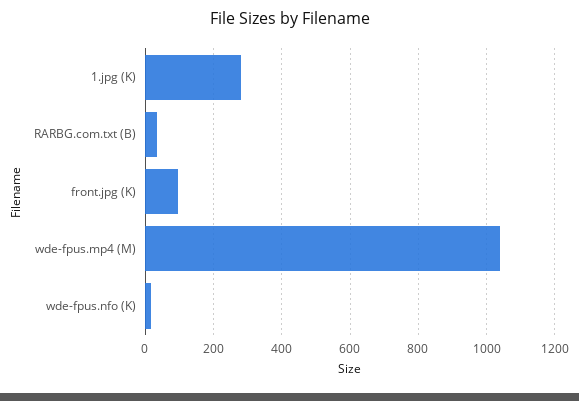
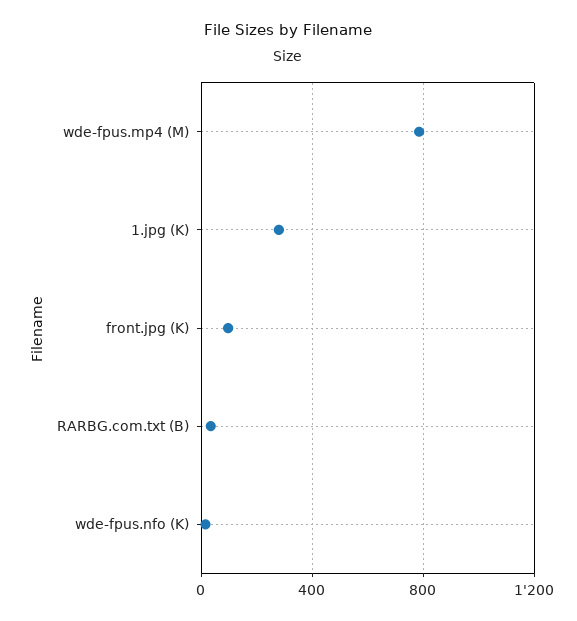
wde-fpus.mp4 (M): 1040 -> 800

